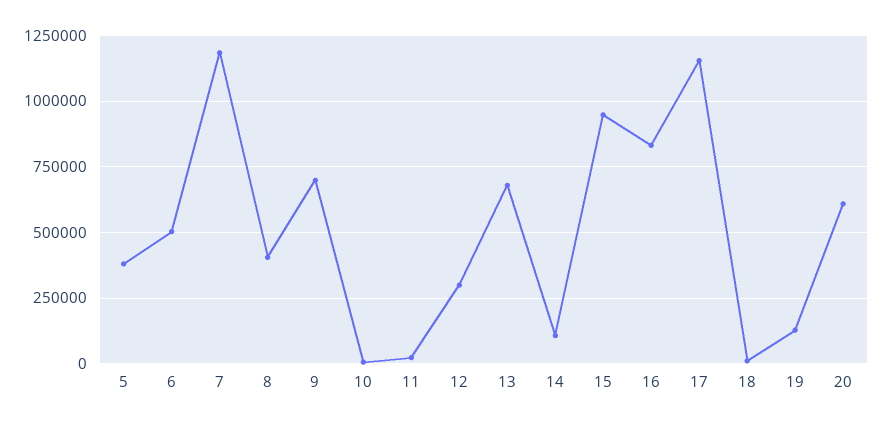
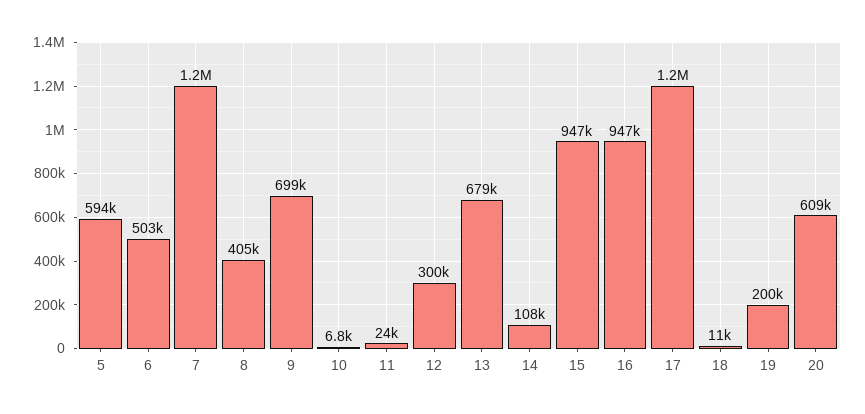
5: 375000 -> 594000
16: 825000 -> 947000
19: 125000 -> 200000

